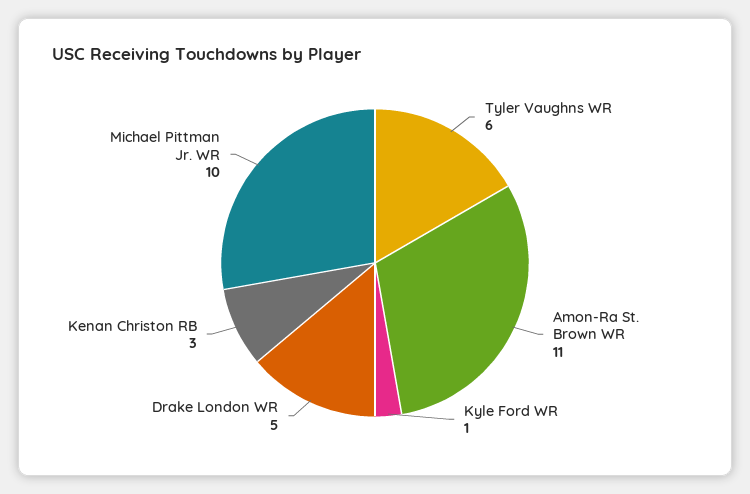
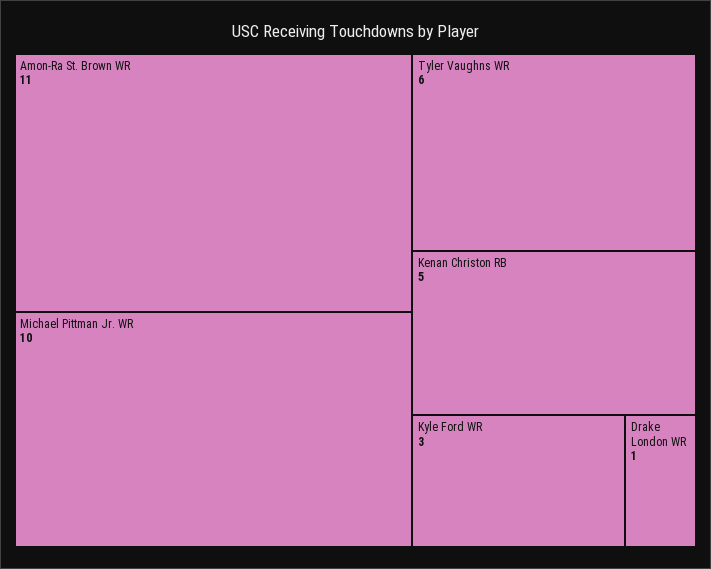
Kyle Ford WR: 1 -> 3
Drake London WR: 5 -> 1
Kenan Christon RB: 3 -> 5

